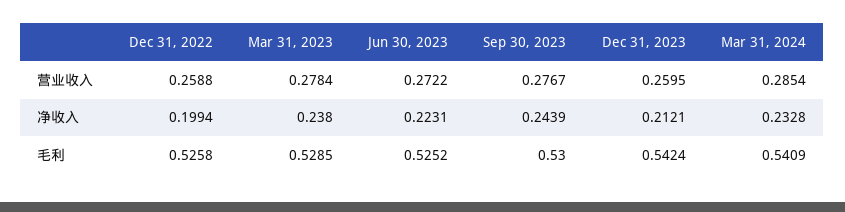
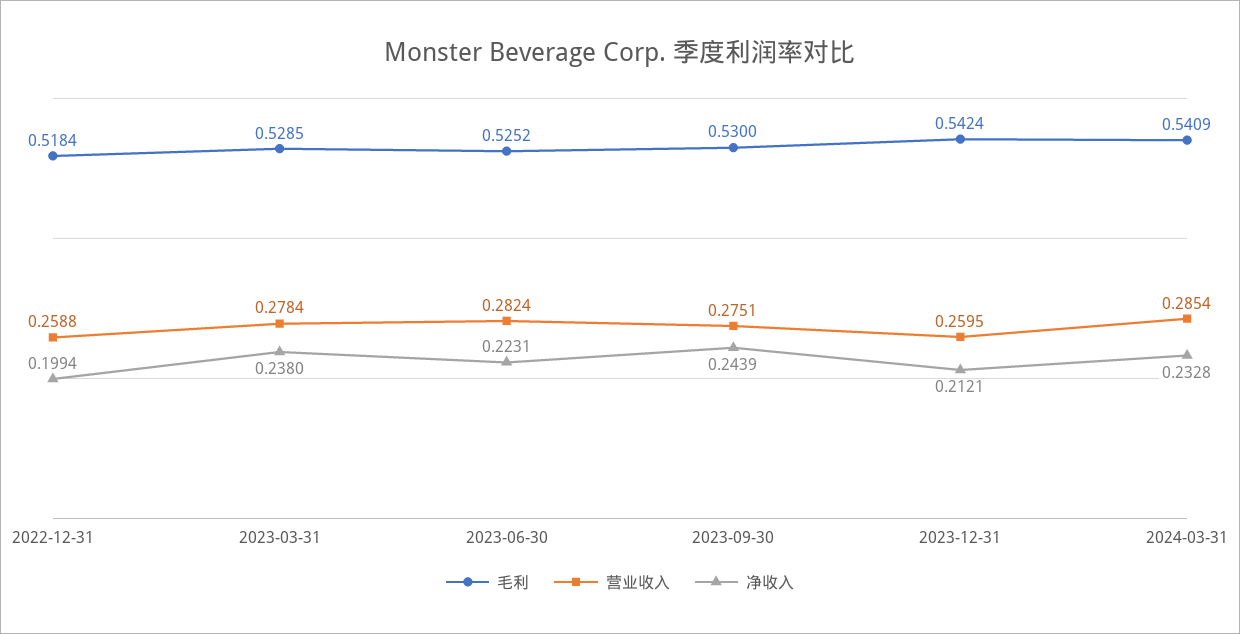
营业收入, Jun 30, 2023: 0.2722 -> 0.2824
营业收入, Sep 30, 2023: 0.2767 -> 0.2751
毛利, Dec 31, 2022: 0.5258 -> 0.5184

